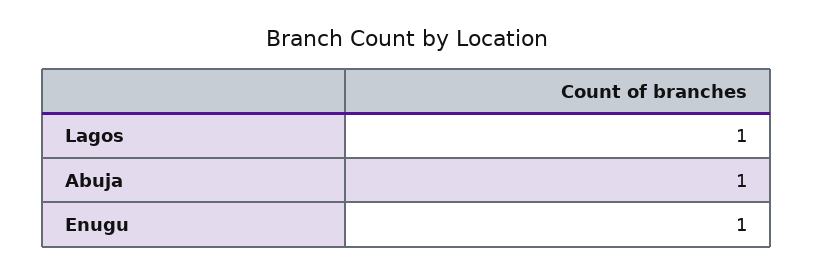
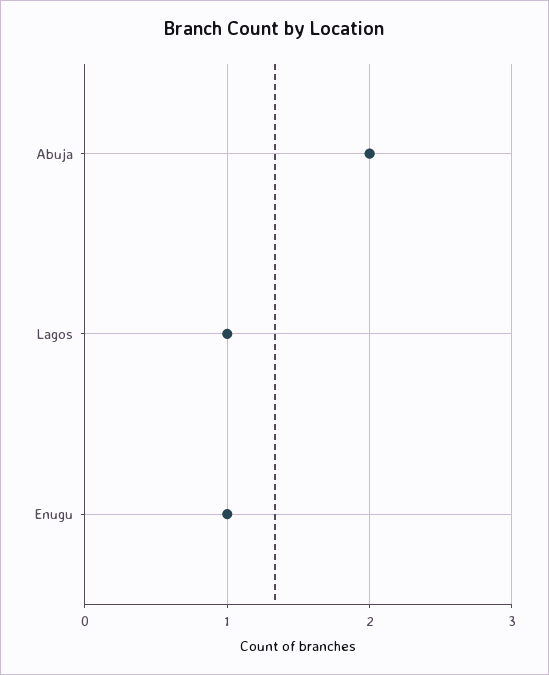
Abuja: 1 -> 2

